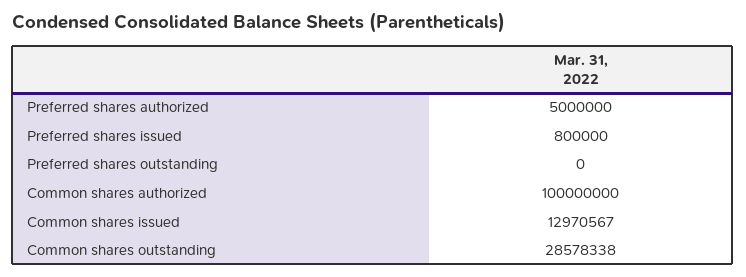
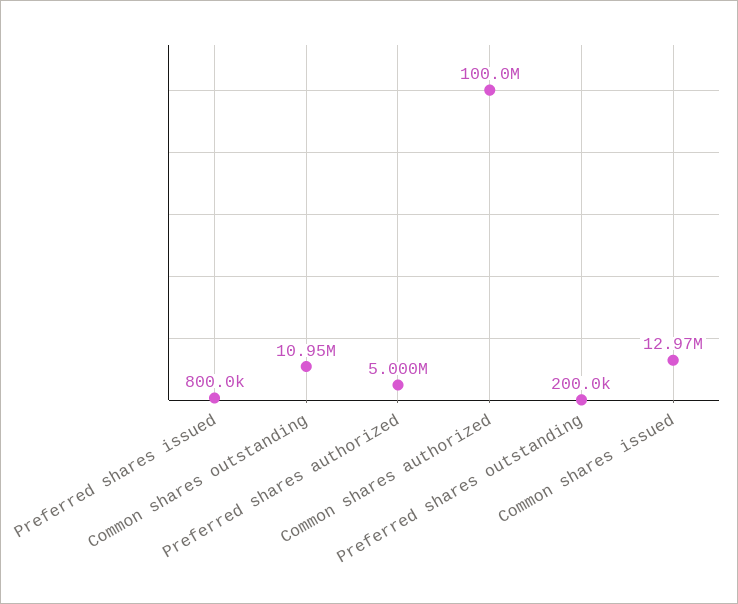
Preferred shares outstanding: 0 -> 200000
Common shares outstanding: 28578338 -> 10950000

